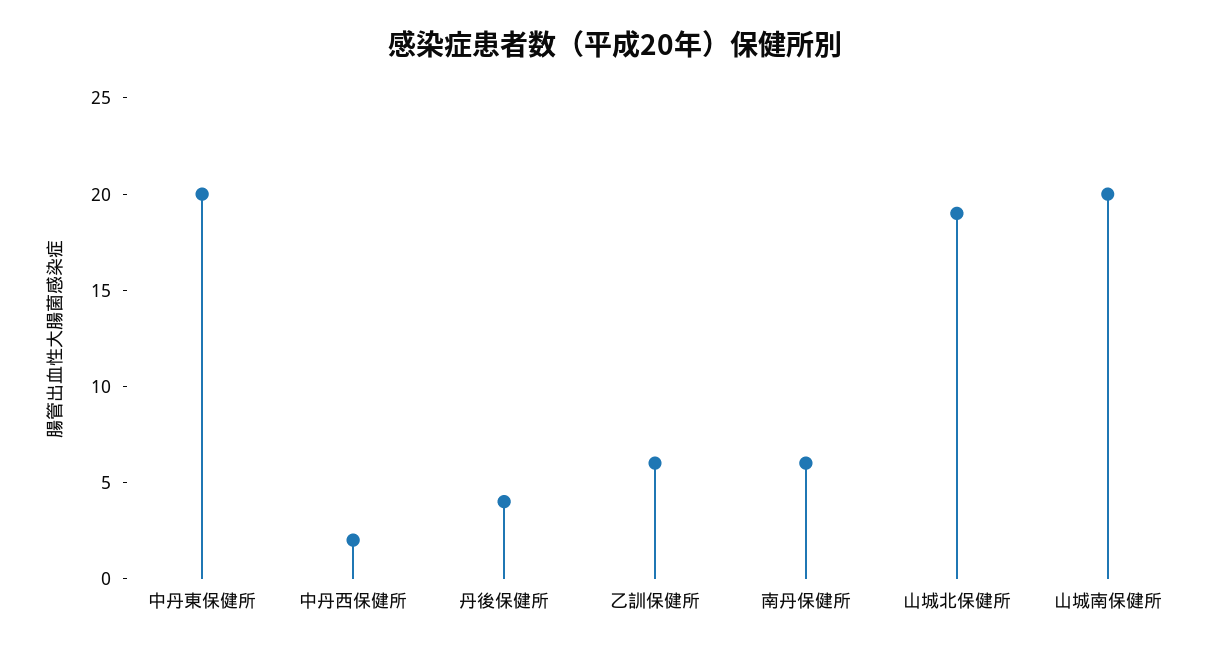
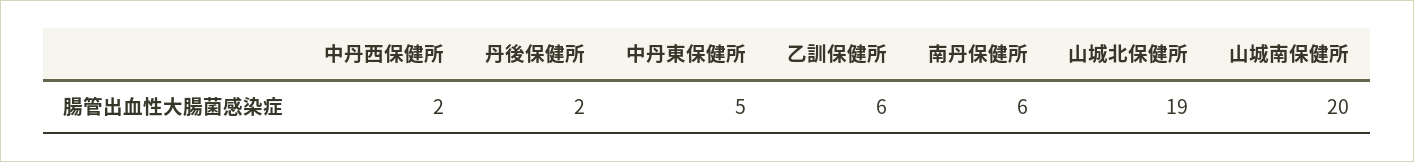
中丹東保健所: 20 -> 5
丹後保健所: 4 -> 2

